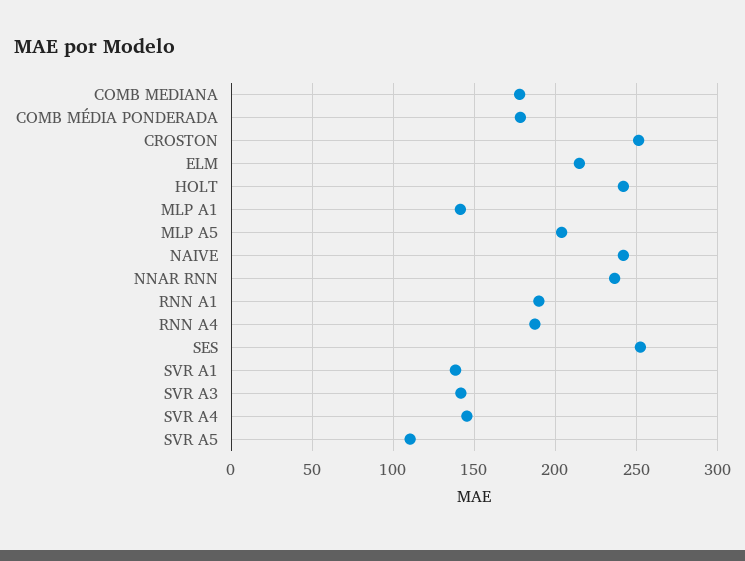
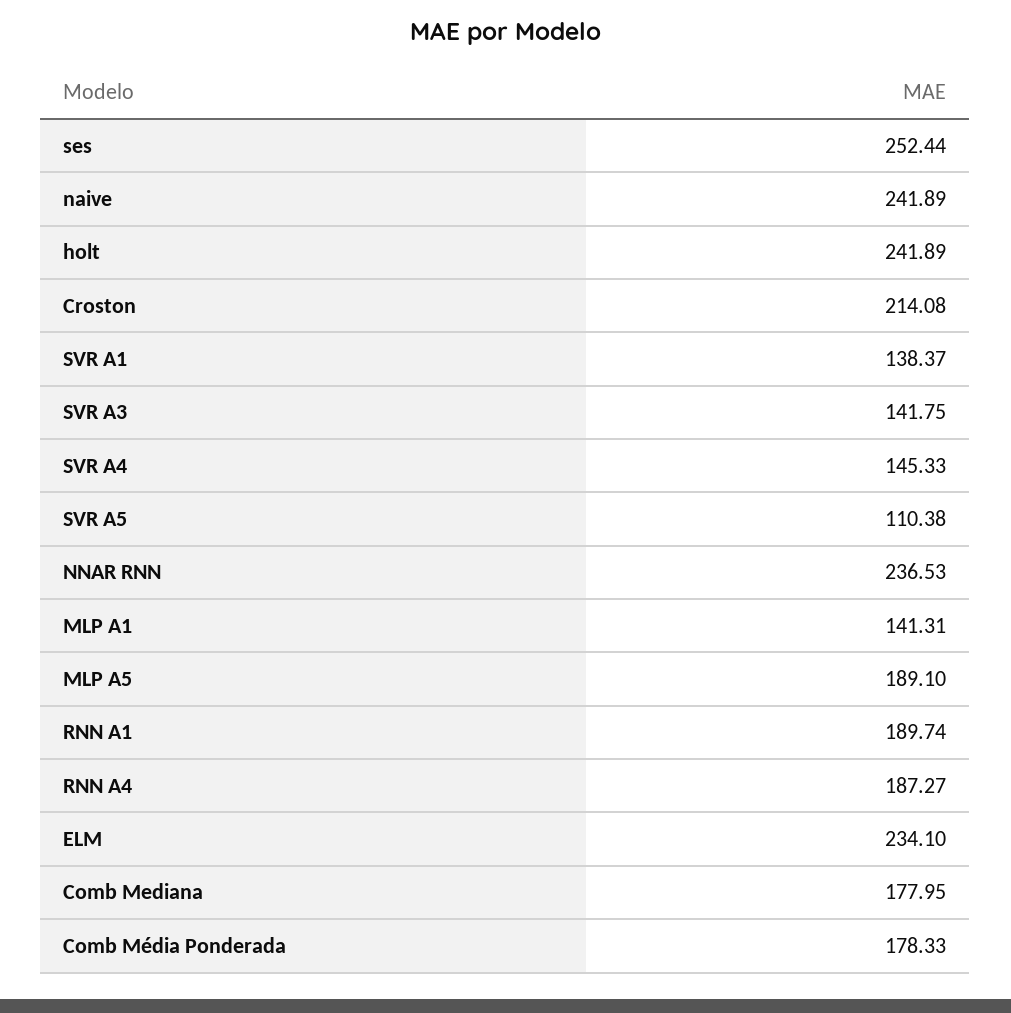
CROSTON: 250 -> 214.08
ELM: 215 -> 234.1
MLP A5: 205 -> 189.1

